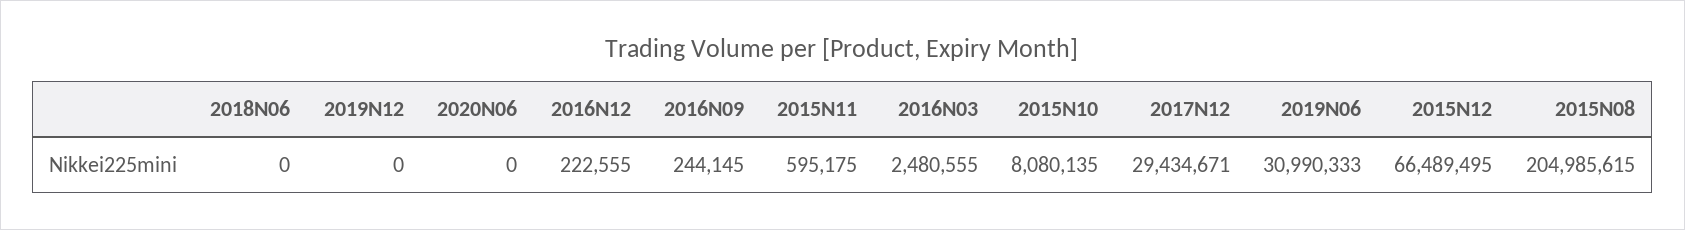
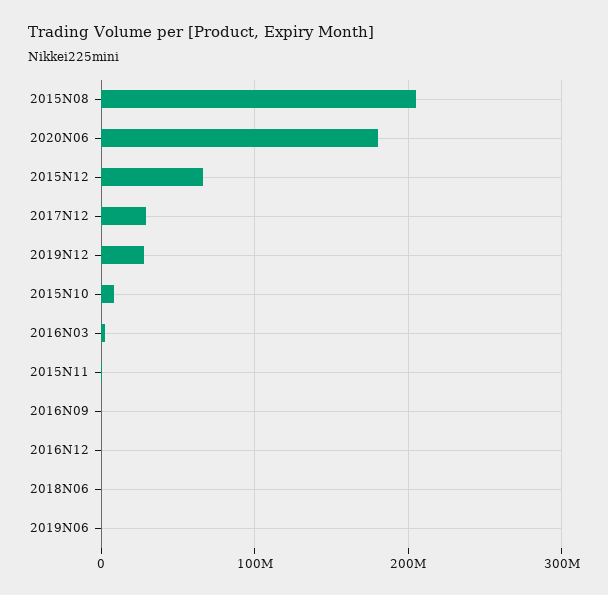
2019N12: 0 -> 30000000
2020N06: 0 -> 180000000
2019N06: 30990333 -> 0

